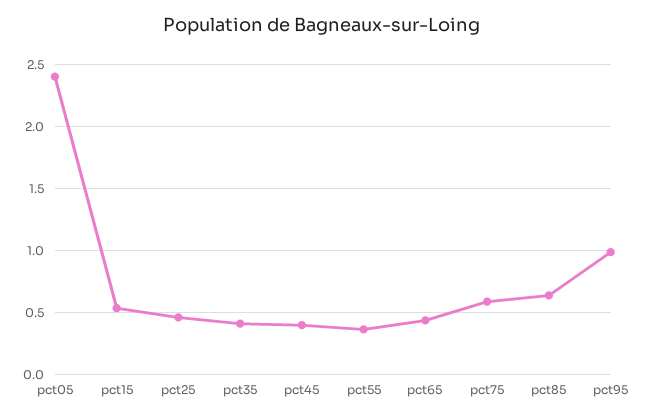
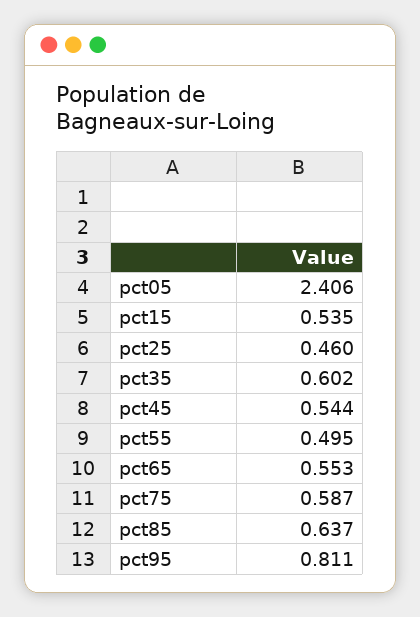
pct35: 0.4 -> 0.602
pct45: 0.4 -> 0.544
pct55: 0.35 -> 0.495
pct65: 0.45 -> 0.553
pct95: 1 -> 0.811

